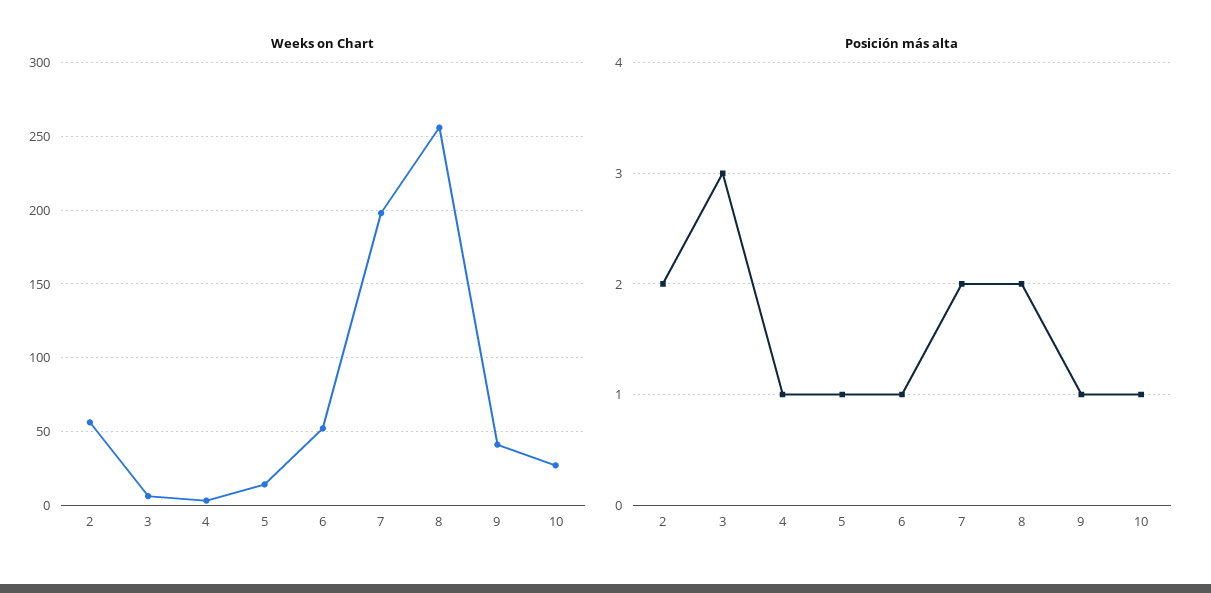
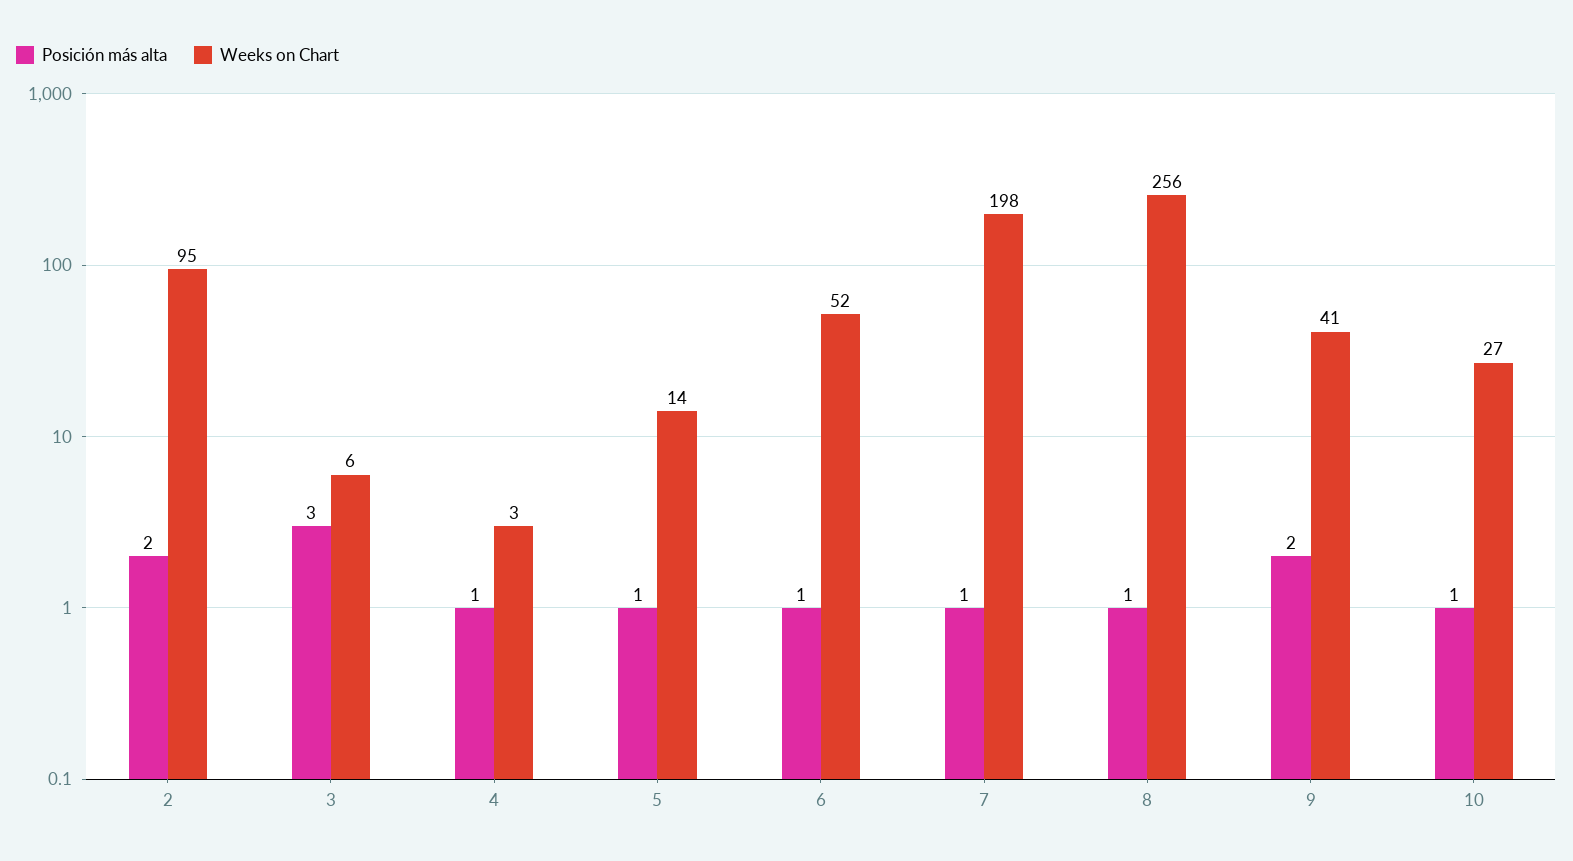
Weeks on Chart, 2: 55 -> 95
Posición más alta, 7: 2 -> 1
Posición más alta, 8: 2 -> 1
Posición más alta, 9: 1 -> 2

